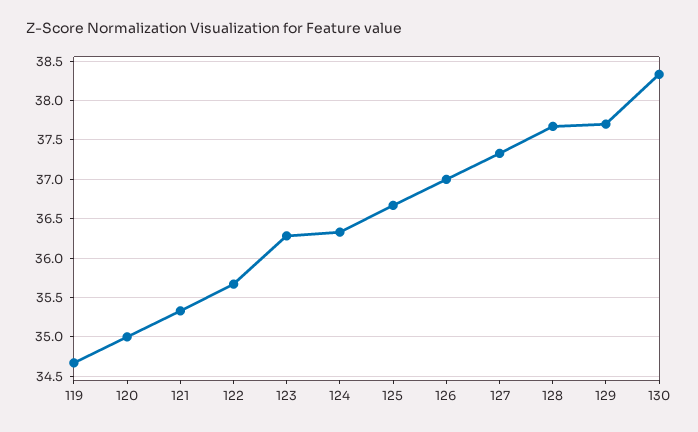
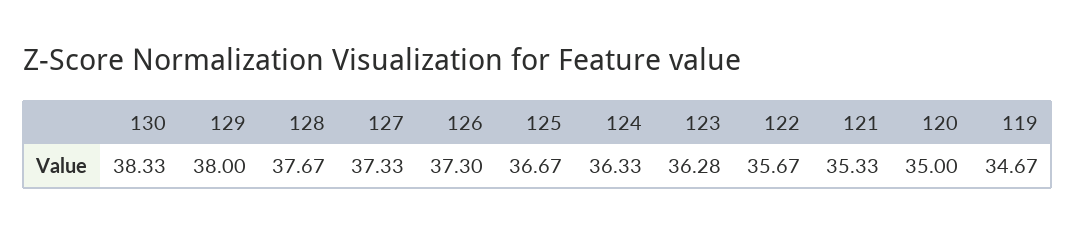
126: 37 -> 37.3
129: 37.7 -> 38

